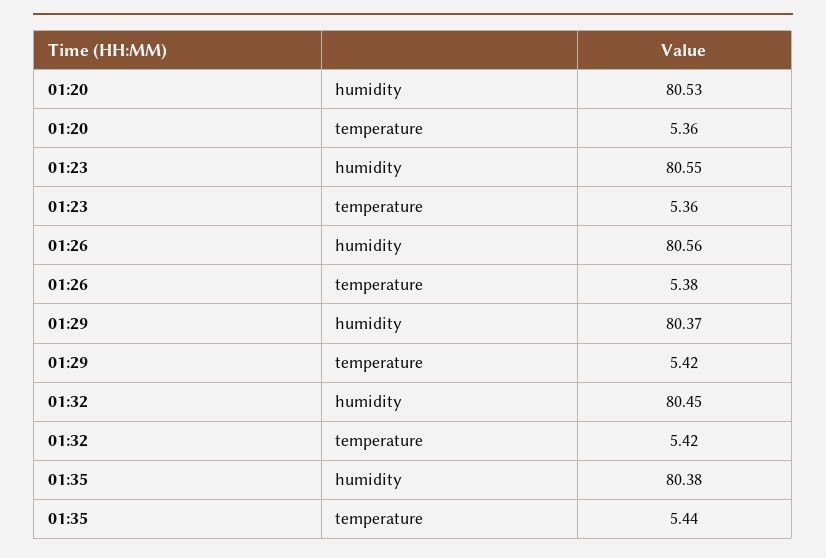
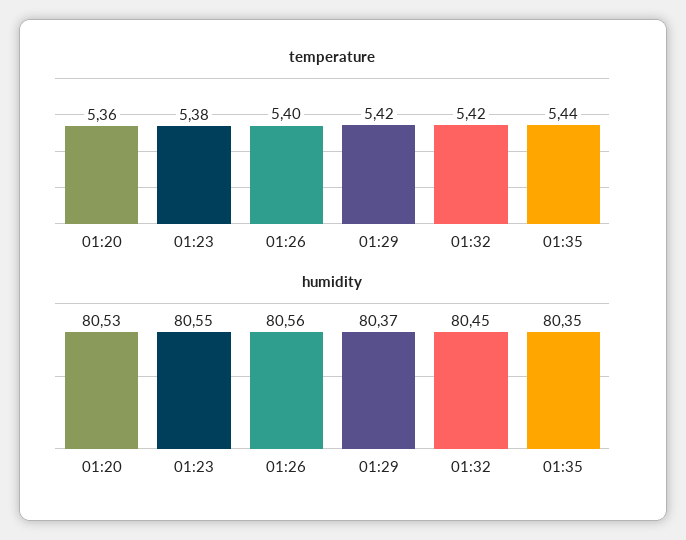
temperature, 01:23: 5.36 -> 5.38
temperature, 01:26: 5.38 -> 5.4
humidity, 01:35: 80.38 -> 80.35

